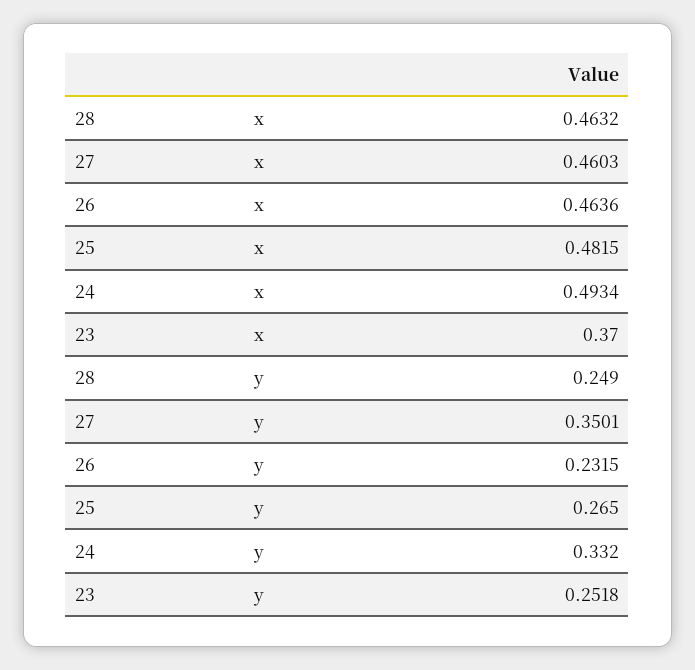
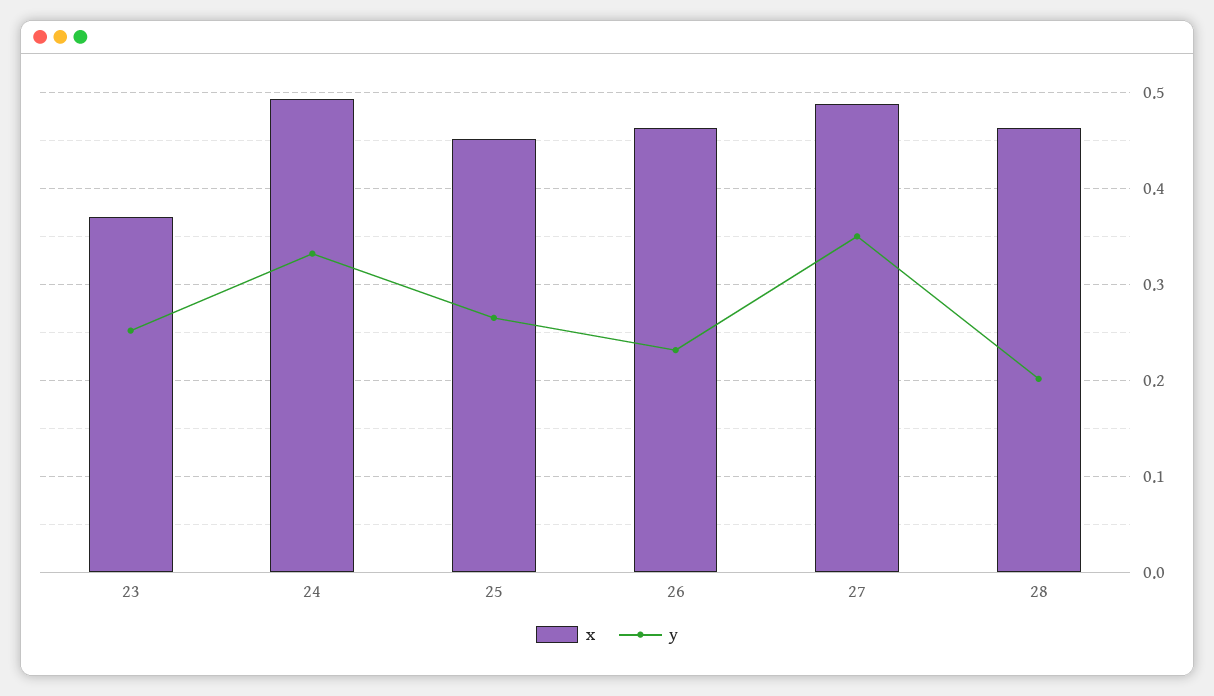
x, 27: 0.4603 -> 0.49
x, 25: 0.4815 -> 0.45
y, 28: 0.249 -> 0.2

